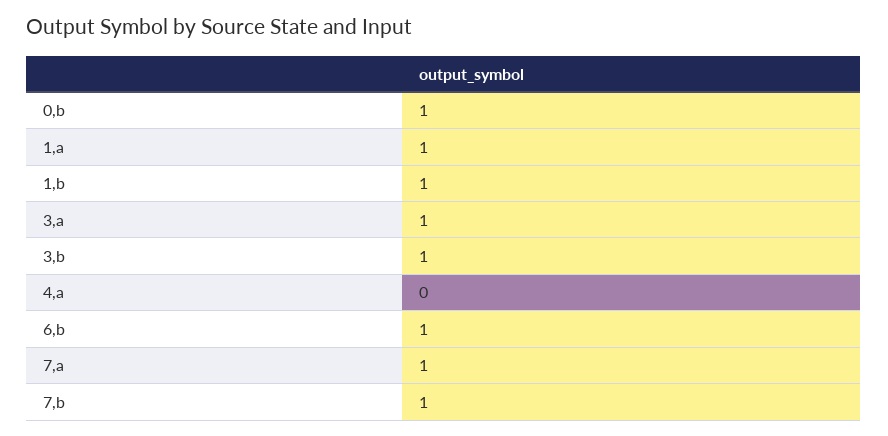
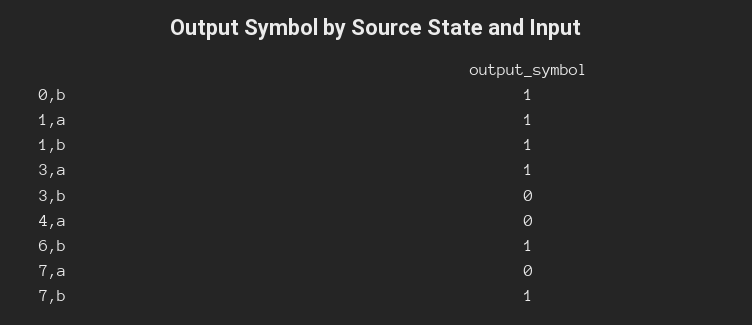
3,b: 1 -> 0
7,a: 1 -> 0

